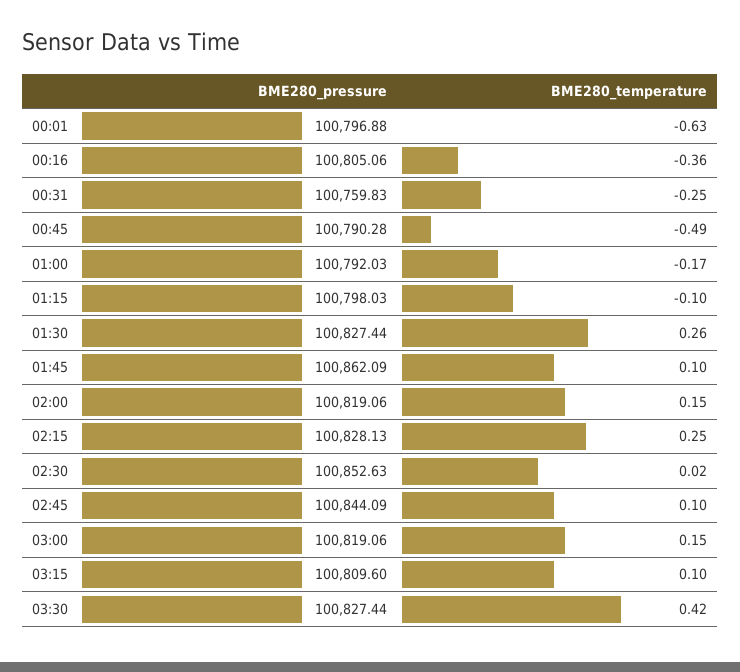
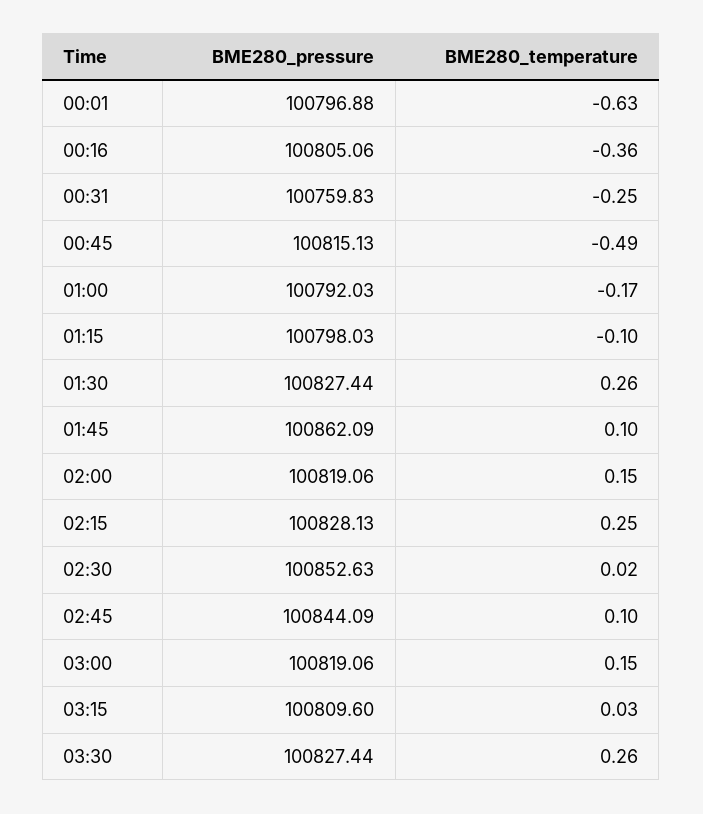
BME280_pressure, 00:45: 100790.28 -> 100815.13
BME280_temperature, 03:15: 0.1 -> 0.03
BME280_temperature, 03:30: 0.42 -> 0.26

